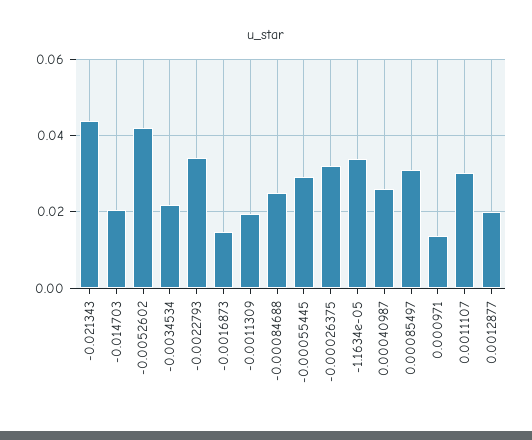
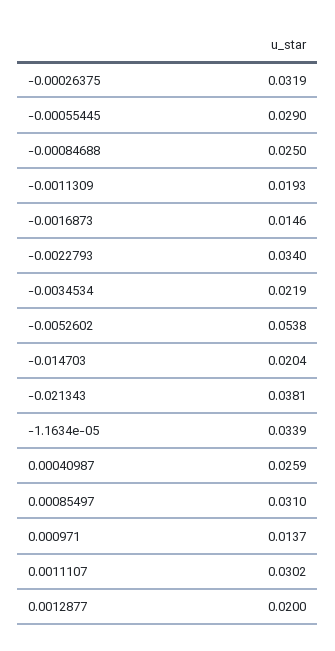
-0.021343: 0.044 -> 0.0381
-0.0052602: 0.042 -> 0.0538

